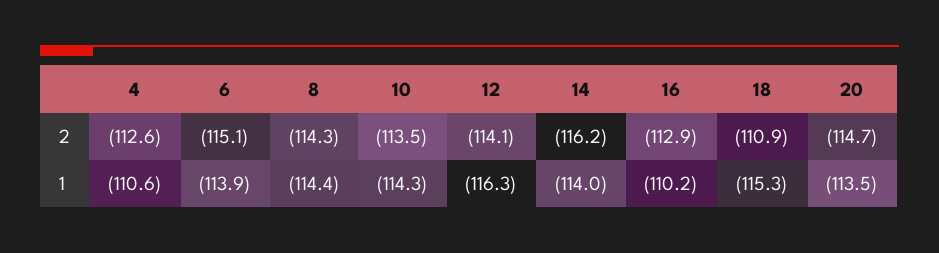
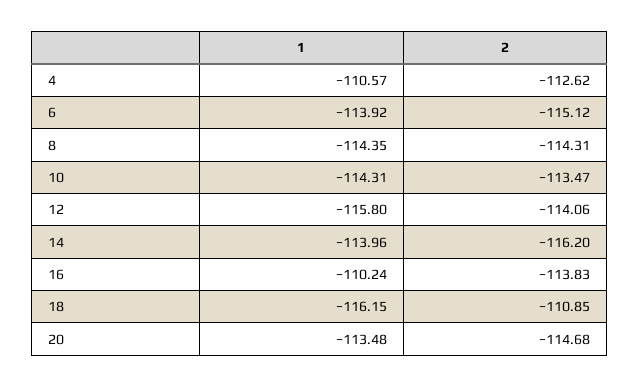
16, 2: -112.9 -> -113.83
12, 1: -116.3 -> -115.8
18, 1: -115.3 -> -116.15

